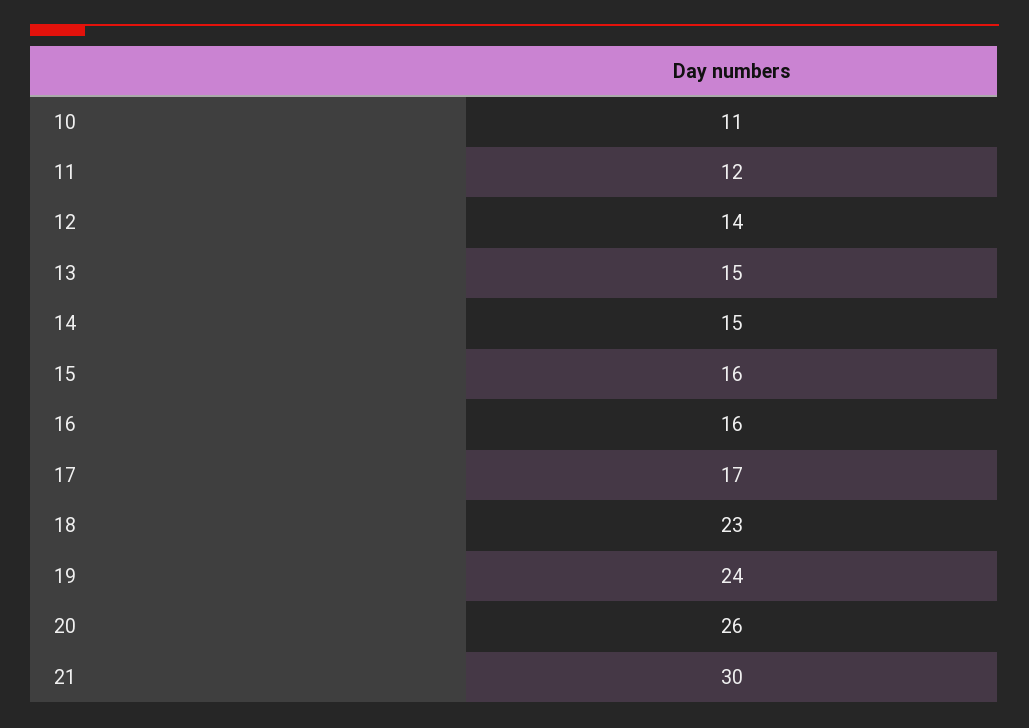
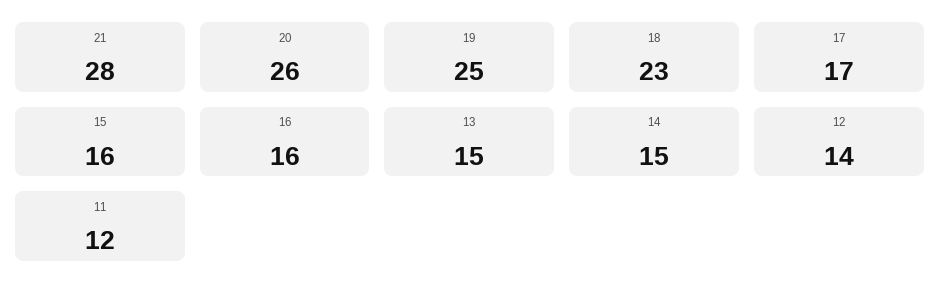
10: 11 -> none
19: 24 -> 25
21: 30 -> 28

